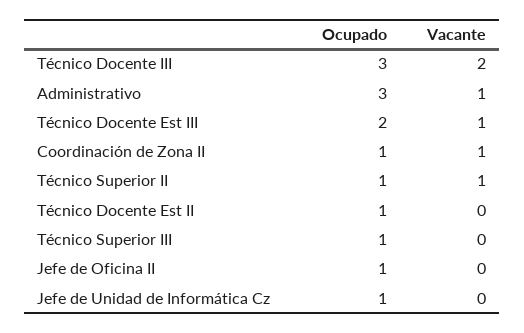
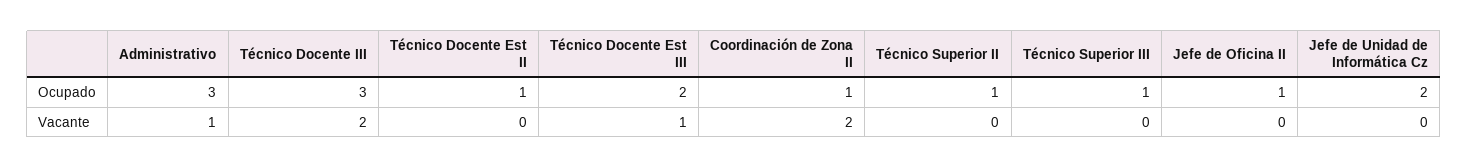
Vacante, Coordinación de Zona II: 1 -> 2
Vacante, Técnico Superior II: 1 -> 0
Ocupado, Jefe de Unidad de Informática Cz: 1 -> 2

